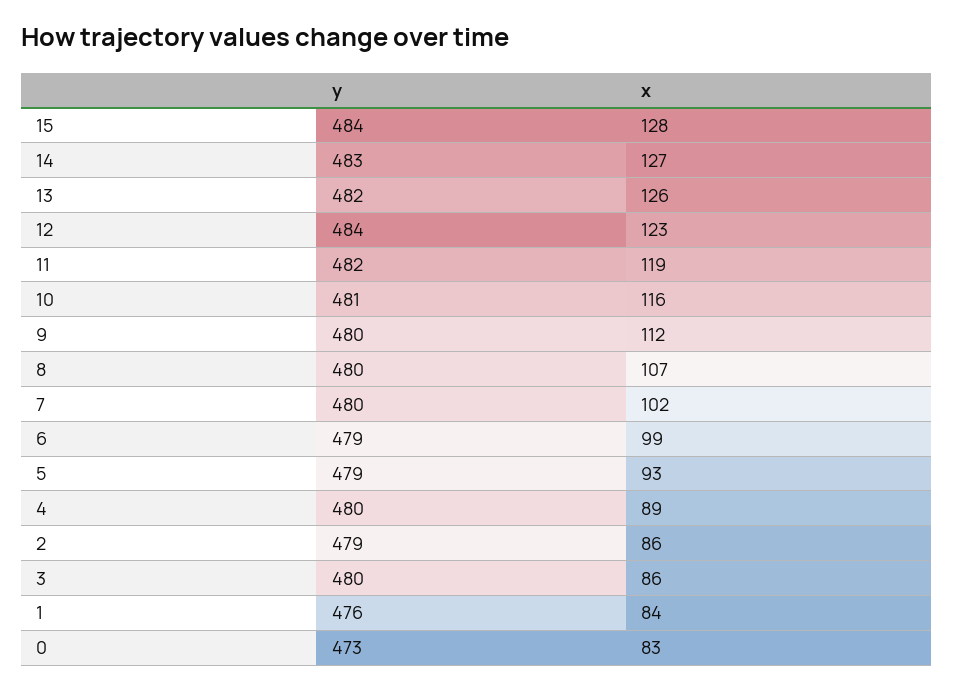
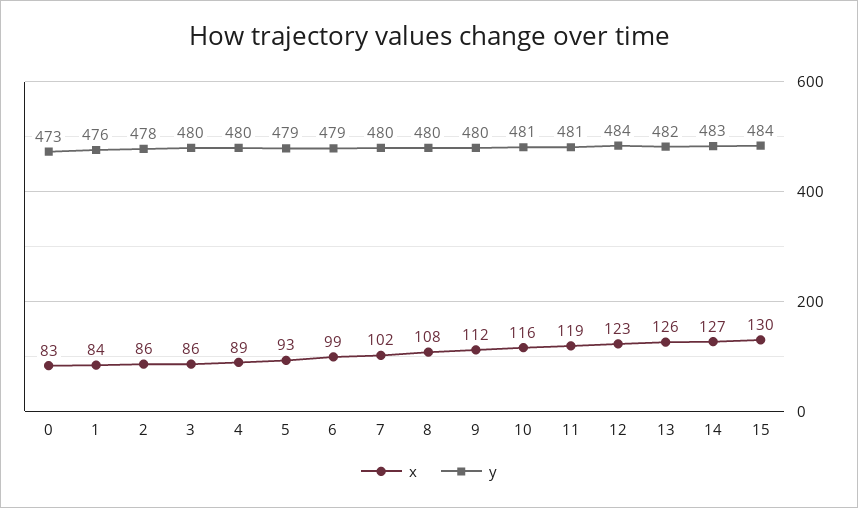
x, 15: 128 -> 130
y, 11: 482 -> 481
x, 8: 107 -> 108
y, 2: 479 -> 478

